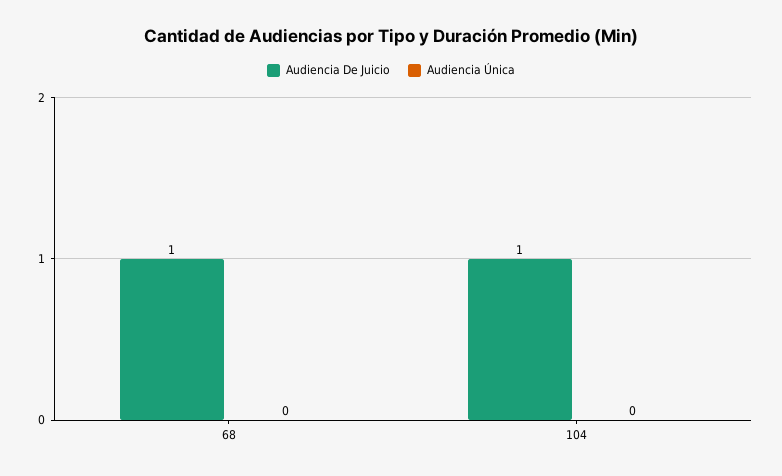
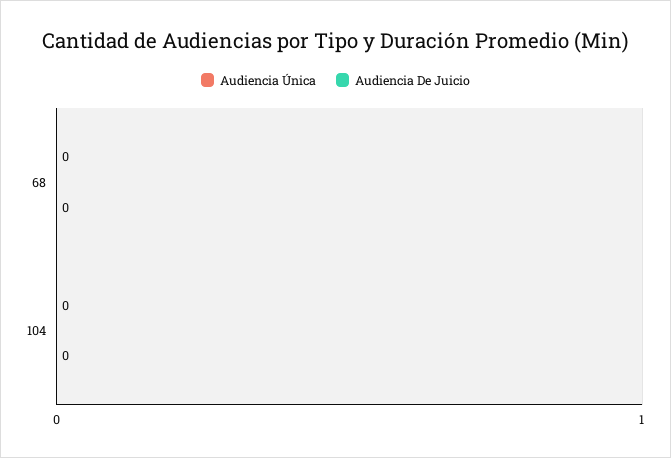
Audiencia De Juicio, 68: 1 -> 0
Audiencia De Juicio, 104: 1 -> 0

